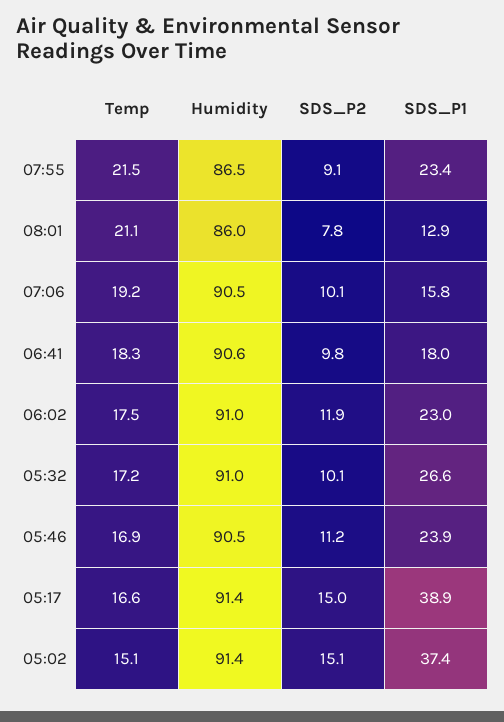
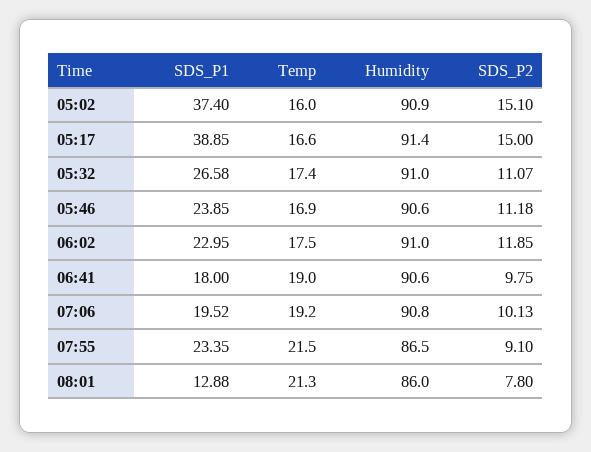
Temp, 08:01: 21.1 -> 21.3
Humidity, 07:06: 90.5 -> 90.8
SDS_P1, 07:06: 15.8 -> 19.52
Temp, 06:41: 18.3 -> 19
Temp, 05:32: 17.2 -> 17.4
SDS_P2, 05:32: 10.1 -> 11.07
Humidity, 05:46: 90.5 -> 90.6
Temp, 05:02: 15.1 -> 16
Humidity, 05:02: 91.4 -> 90.9

